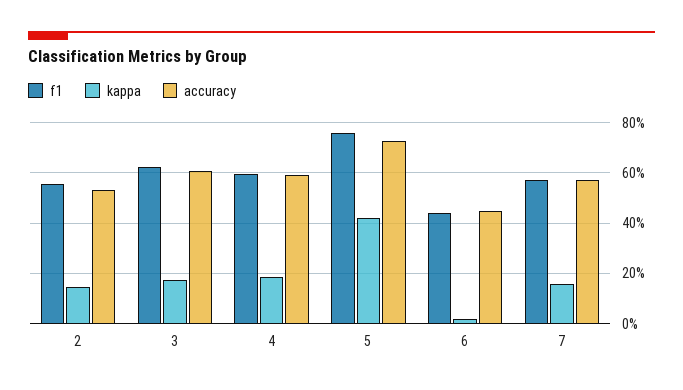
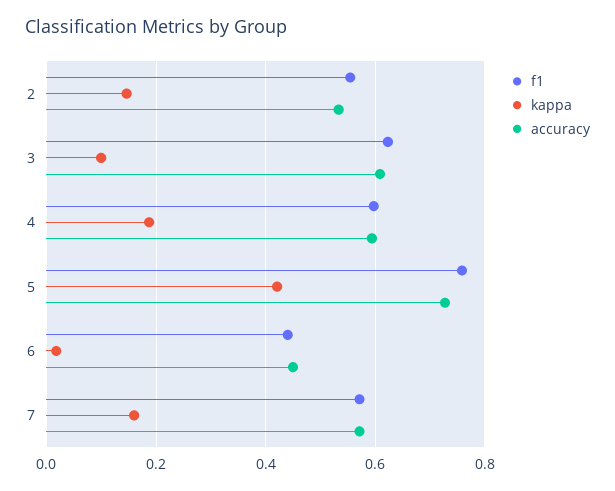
kappa, 3: 0.175 -> 0.1

